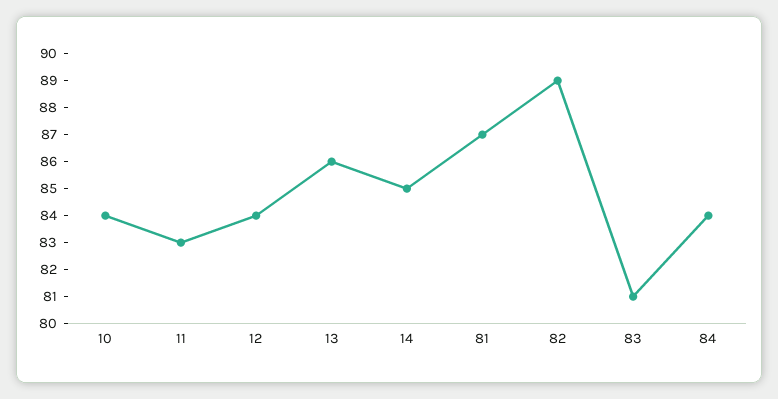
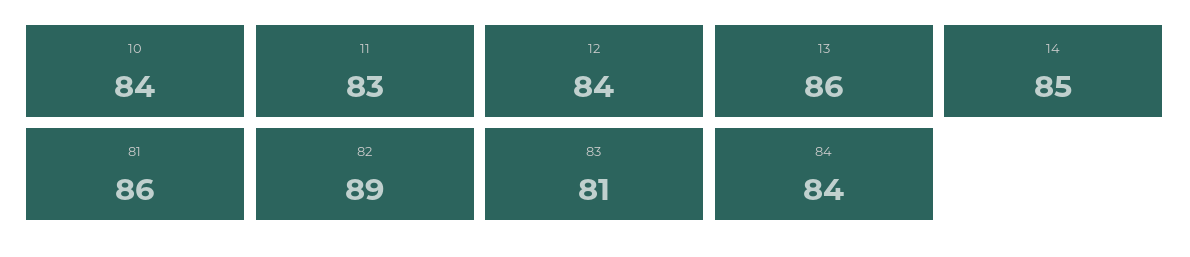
81: 87 -> 86

